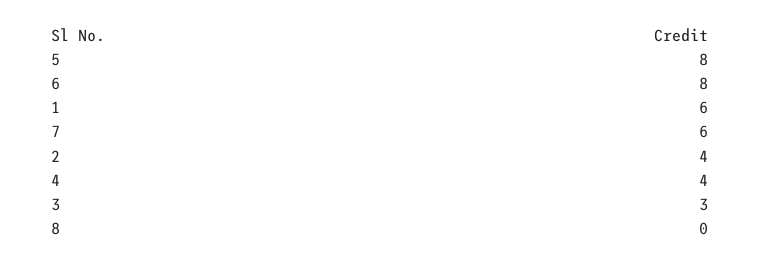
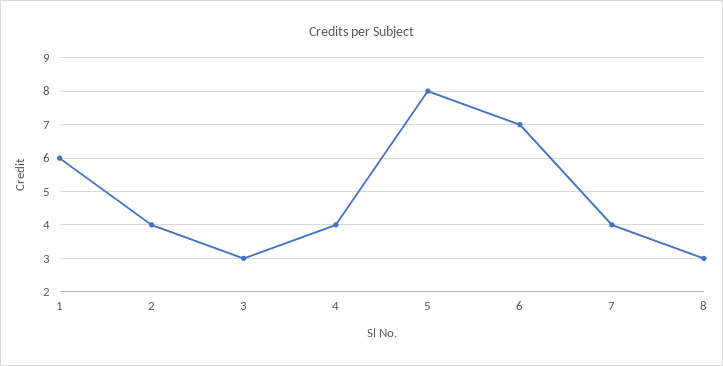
6: 8 -> 7
7: 6 -> 4
8: 0 -> 3

